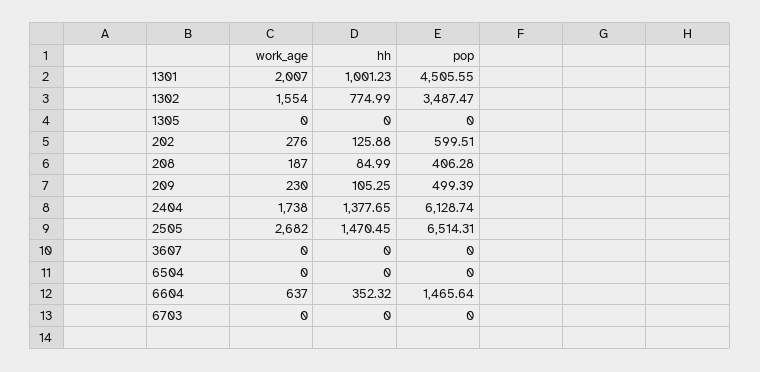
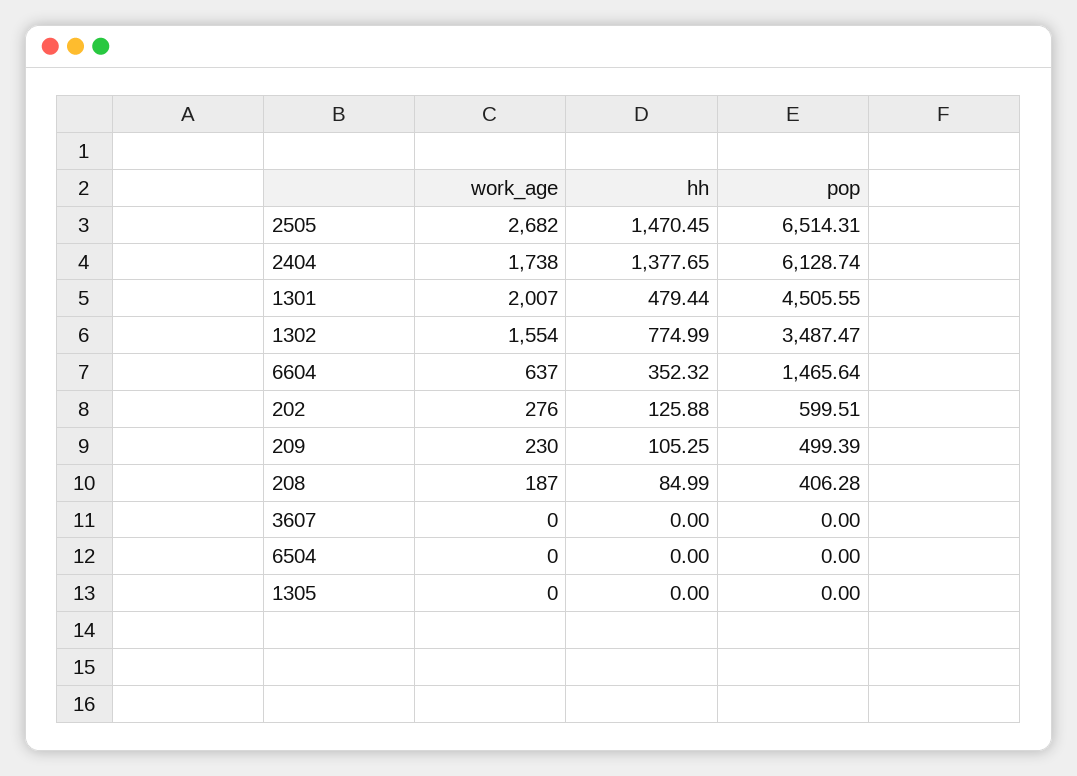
hh, 1301: 1001.23 -> 479.44
work_age, 6703: 0 -> none
hh, 6703: 0 -> none
pop, 6703: 0 -> none

